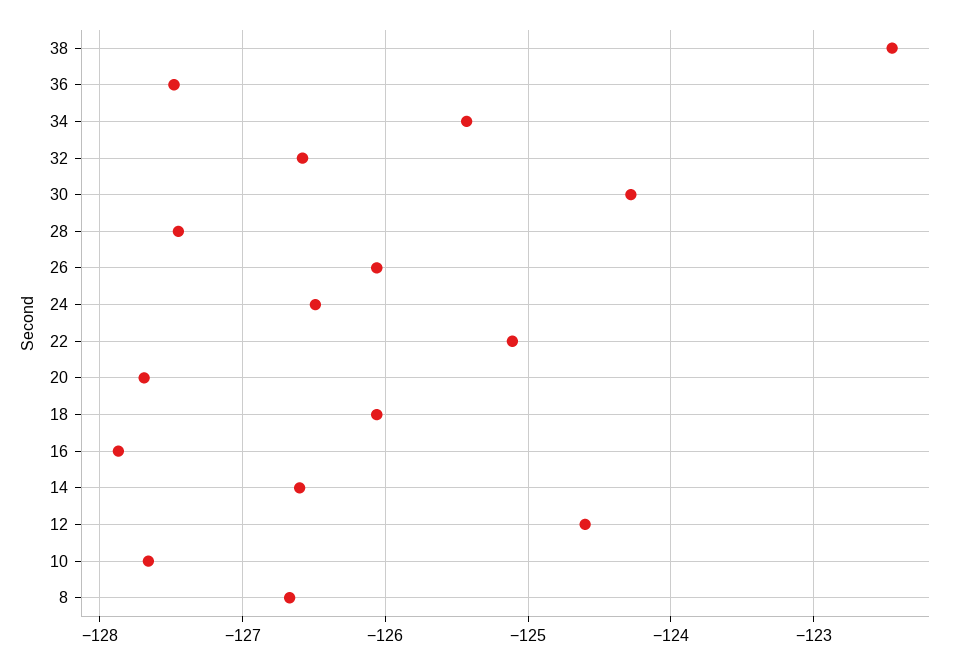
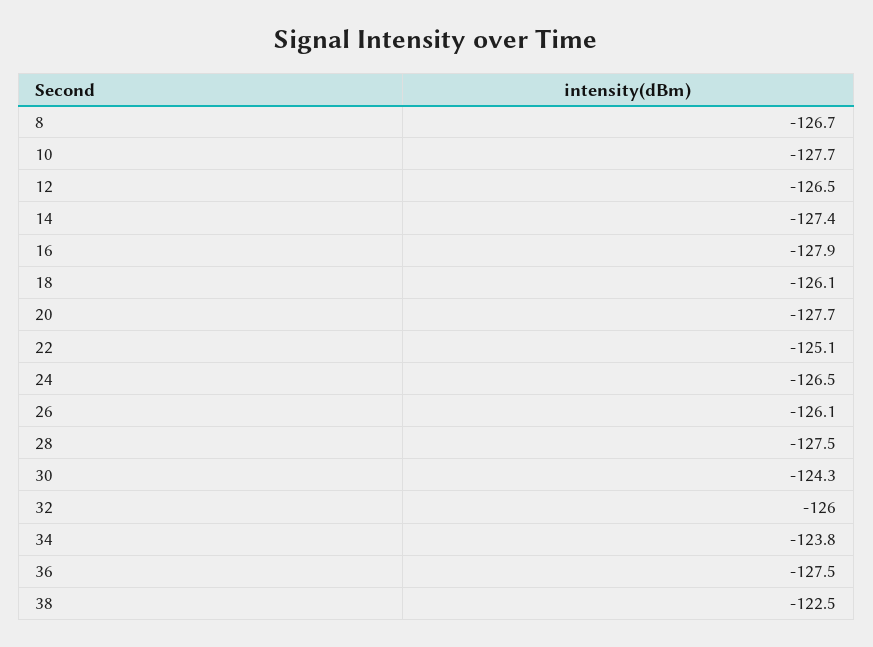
34: -125.4 -> -123.8
32: -126.6 -> -126
14: -126.6 -> -127.4
12: -124.6 -> -126.5

